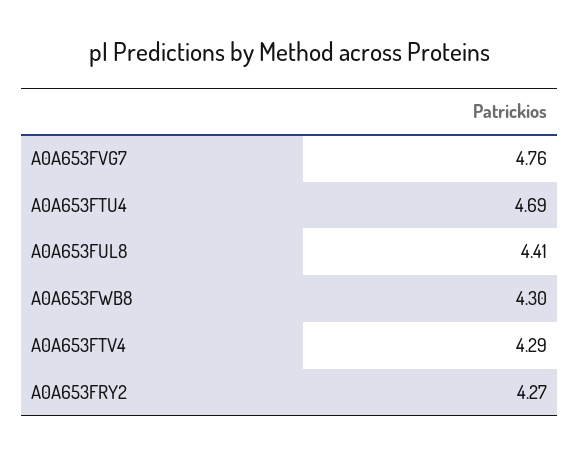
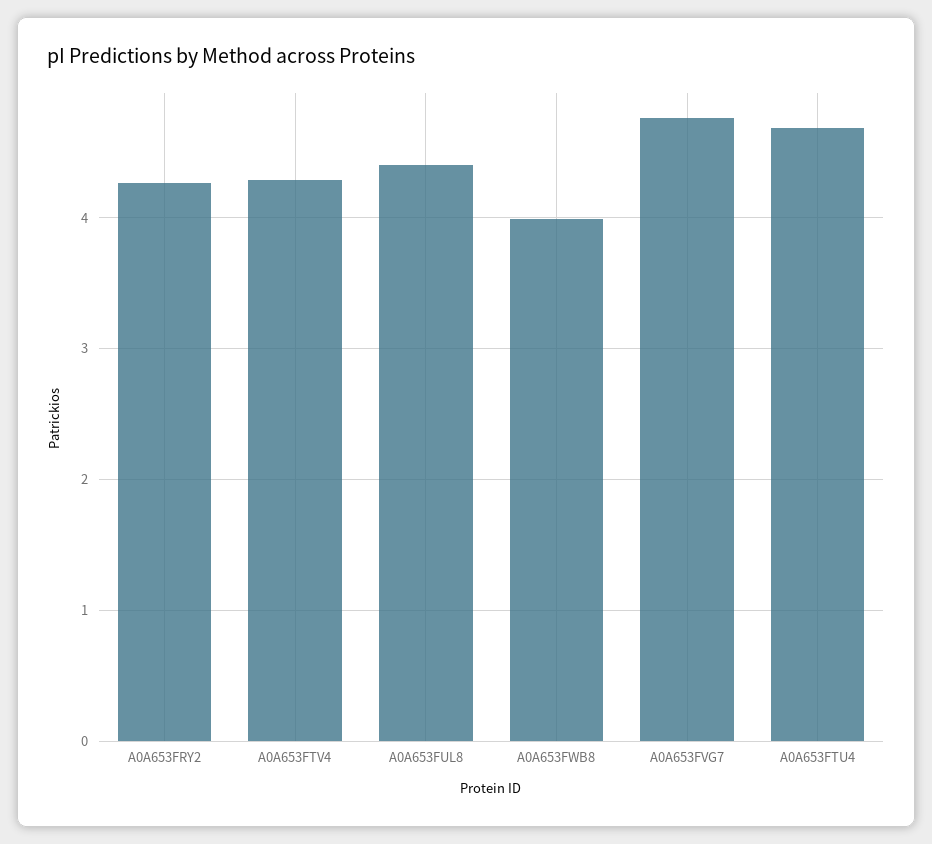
A0A653FWB8: 4.3 -> 4

